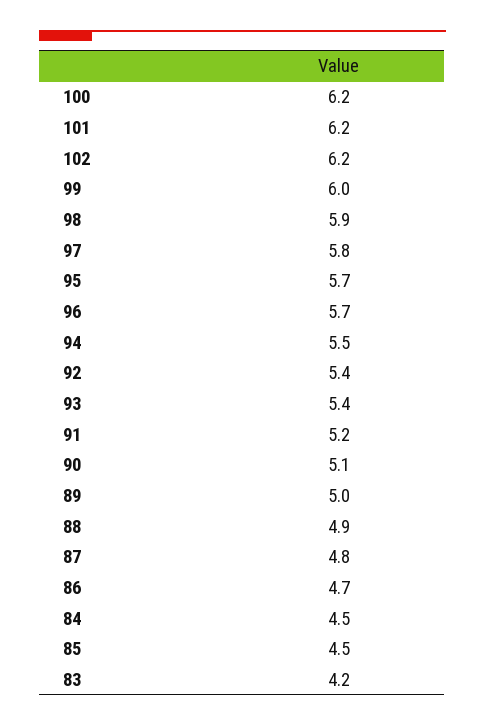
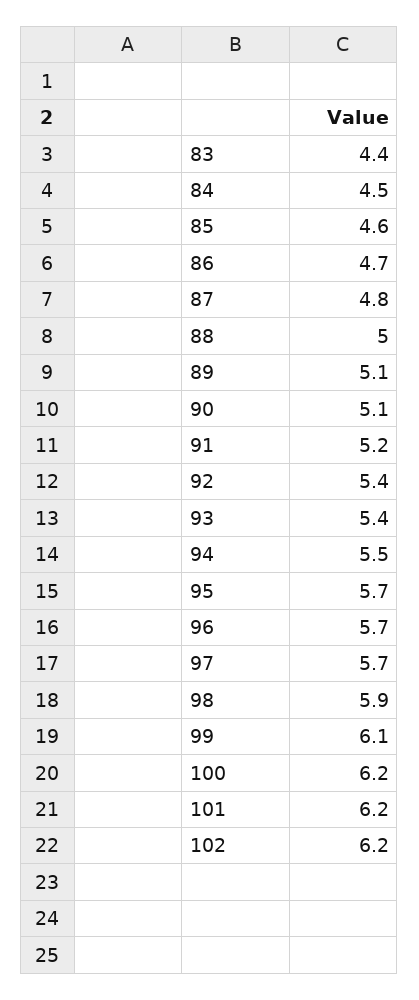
99: 6 -> 6.1
97: 5.8 -> 5.7
89: 5 -> 5.1
88: 4.9 -> 5
85: 4.5 -> 4.6
83: 4.2 -> 4.4

